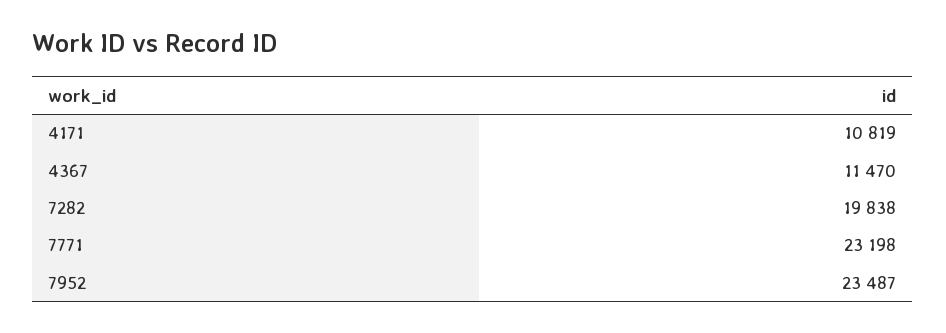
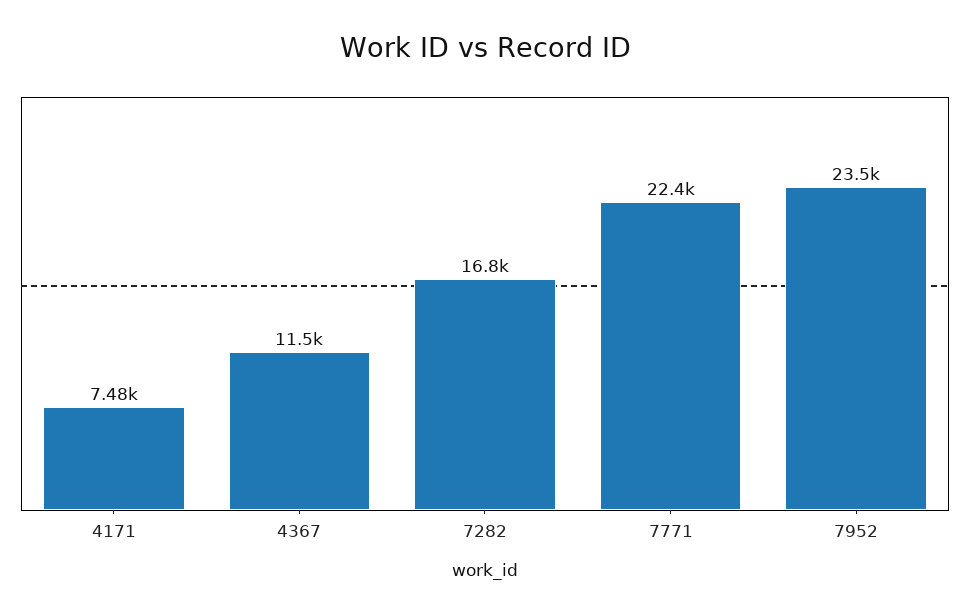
4171: 10819 -> 7480
7282: 19838 -> 16800
7771: 23198 -> 22400

